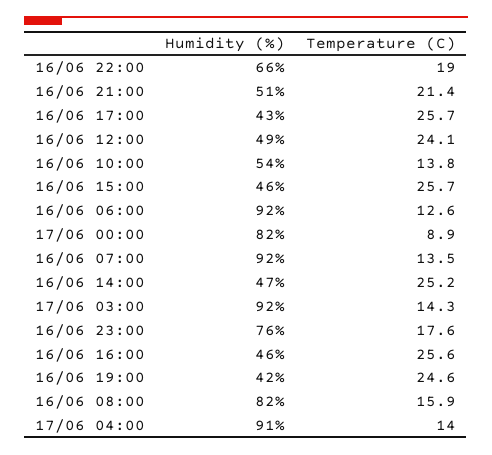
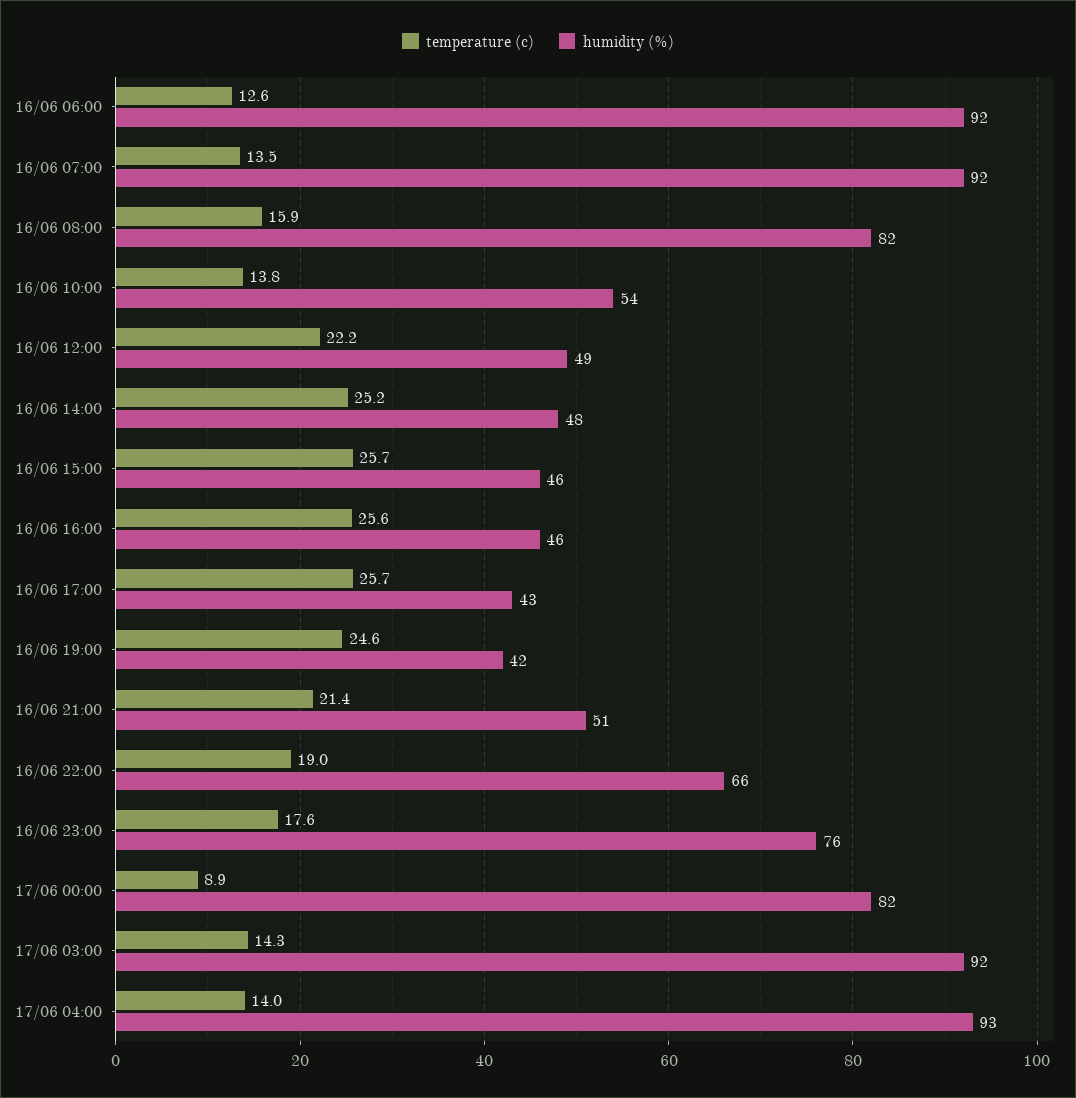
Temperature (C), 16/06 12:00: 24.1 -> 22.2
Humidity (%), 16/06 14:00: 47 -> 48
Humidity (%), 17/06 04:00: 91 -> 93

